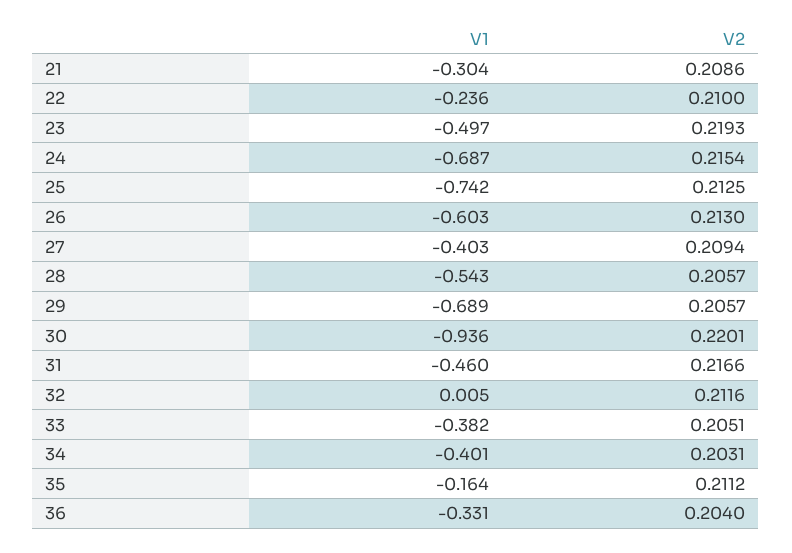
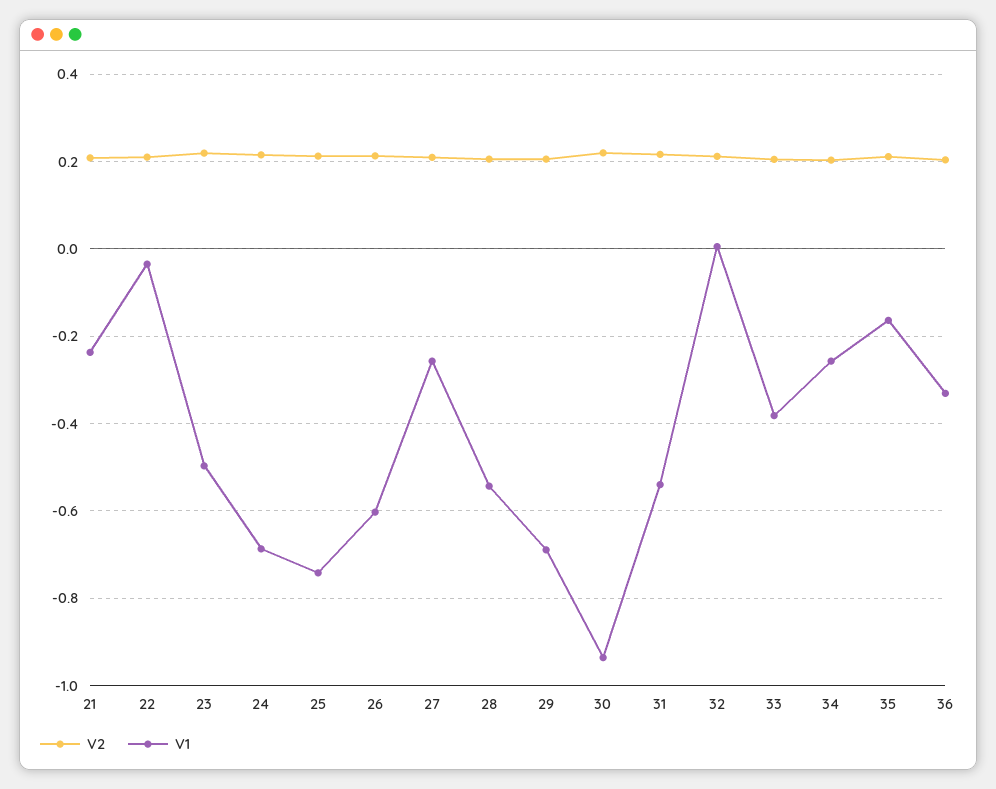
V1, 21: -0.304 -> -0.24
V1, 22: -0.236 -> -0.04
V1, 27: -0.403 -> -0.26
V1, 31: -0.46 -> -0.54
V1, 34: -0.401 -> -0.26

